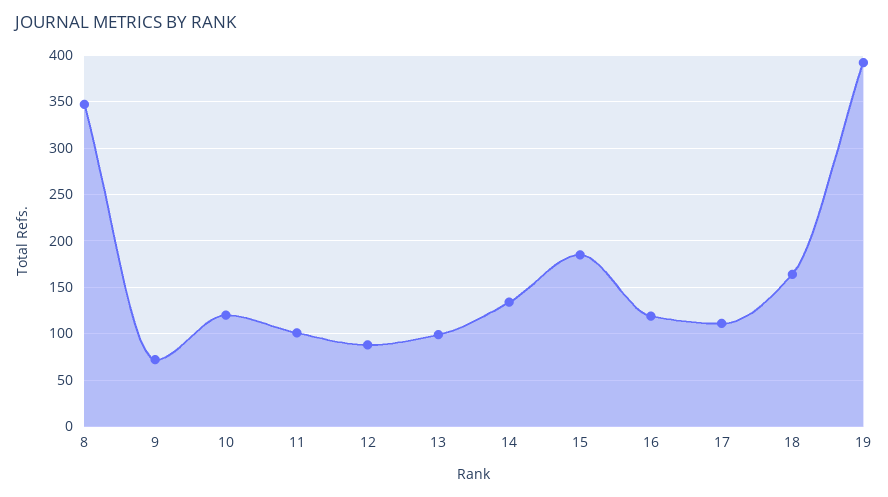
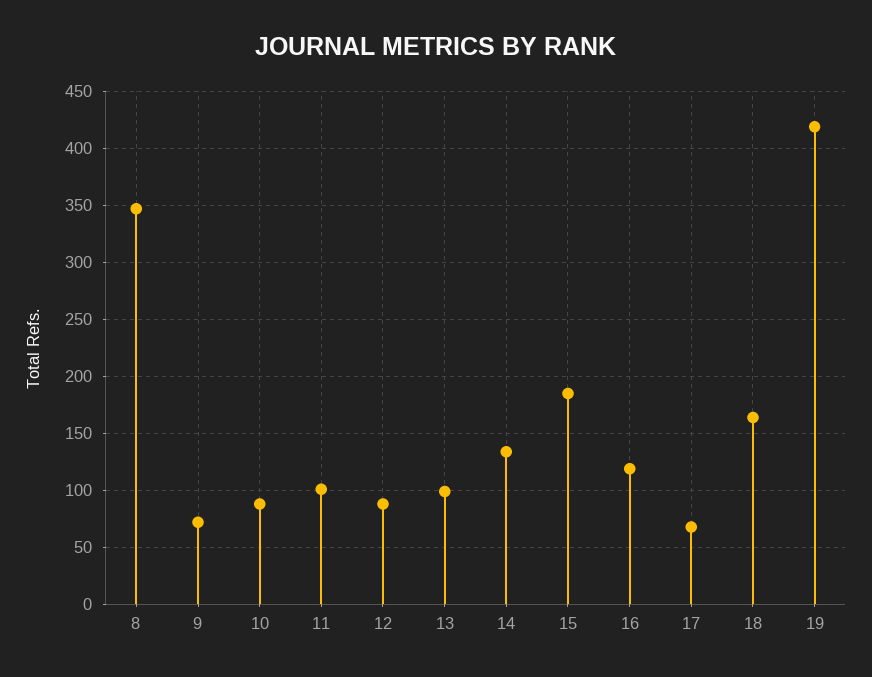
10: 120 -> 90
17: 110 -> 70
19: 390 -> 420

